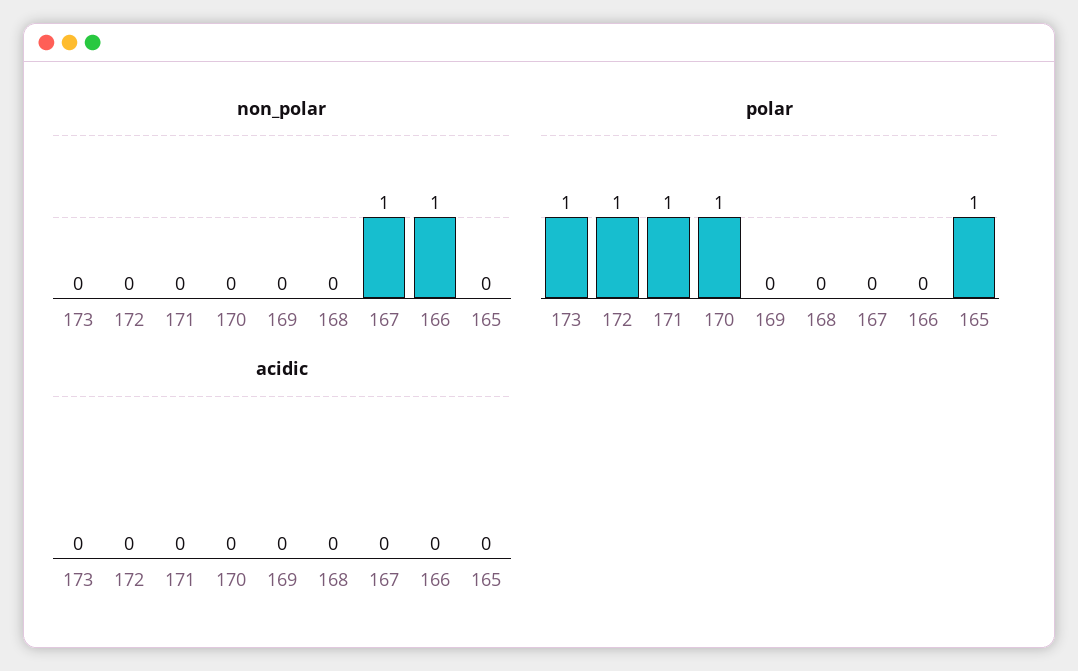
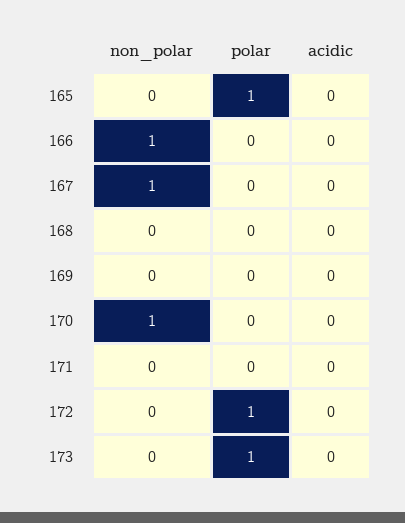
non_polar, 170: 0 -> 1
polar, 171: 1 -> 0
polar, 170: 1 -> 0

